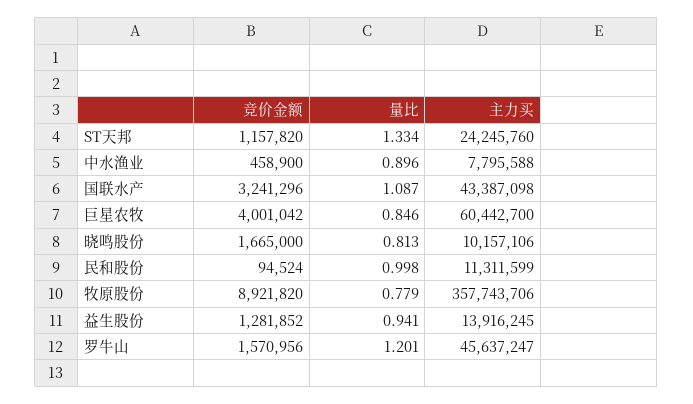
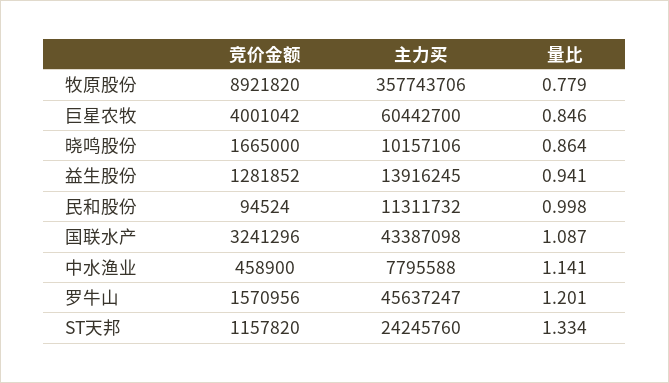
量比, 中水渔业: 0.896 -> 1.141
量比, 晓鸣股份: 0.813 -> 0.864
主力买, 民和股份: 11311599 -> 11311732

